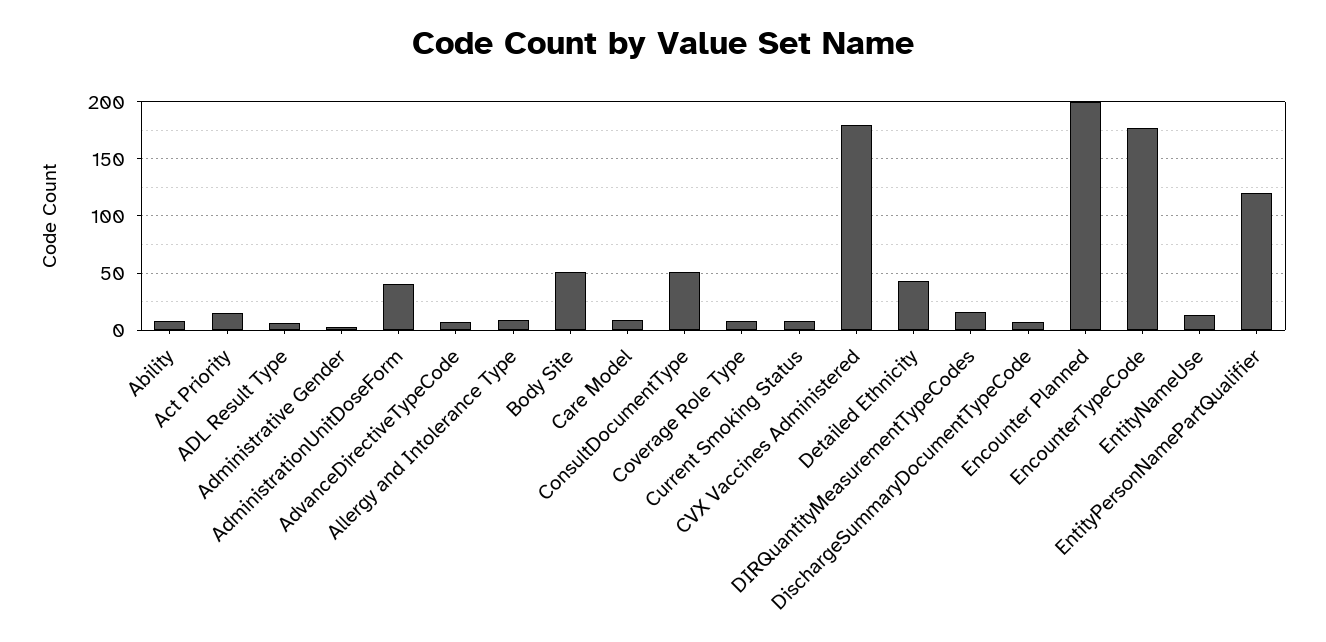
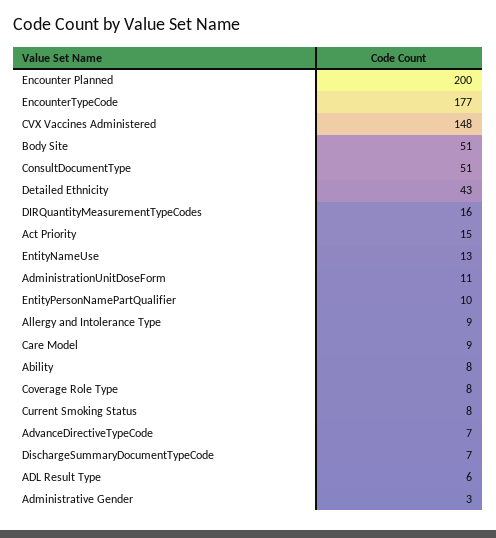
AdministrationUnitDoseForm: 40 -> 11
CVX Vaccines Administered: 180 -> 148
EntityPersonNamePartQualifier: 120 -> 10

